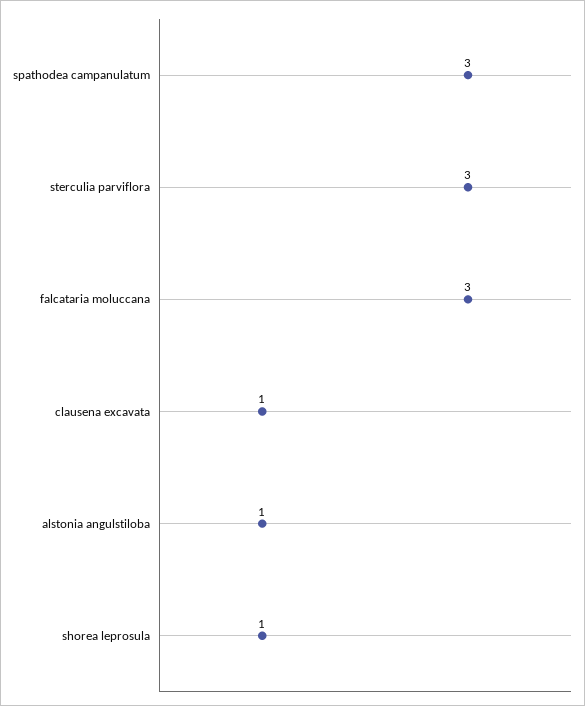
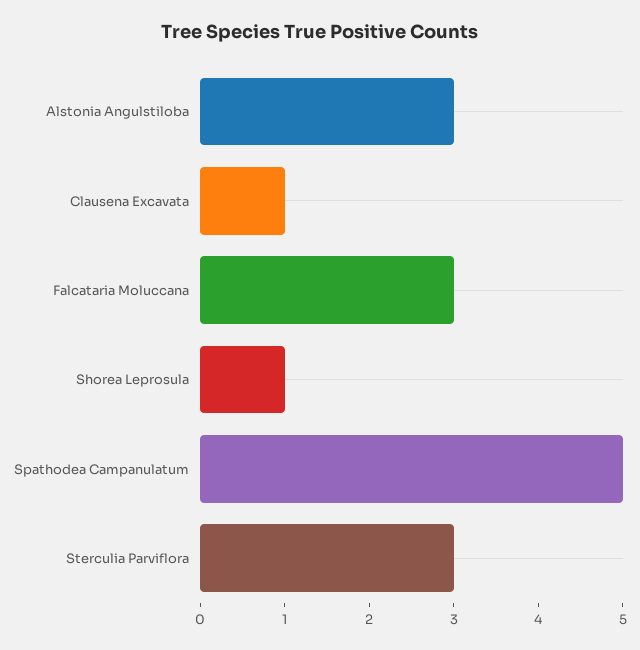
spathodea campanulatum: 3 -> 5
alstonia angulstiloba: 1 -> 3

